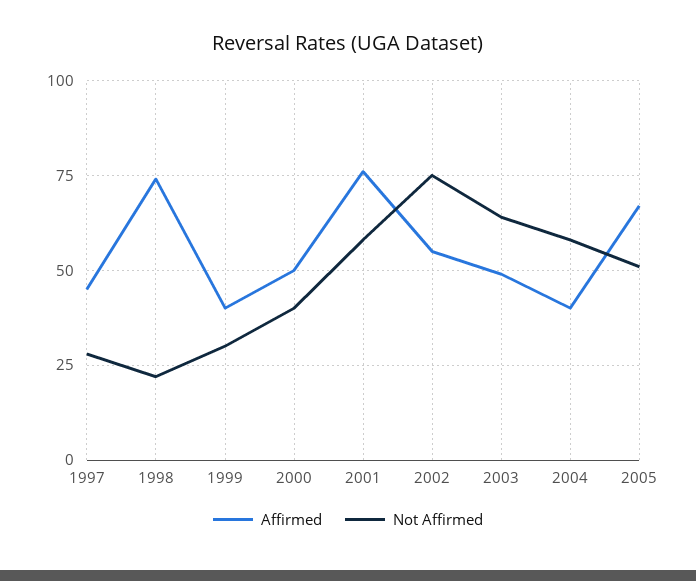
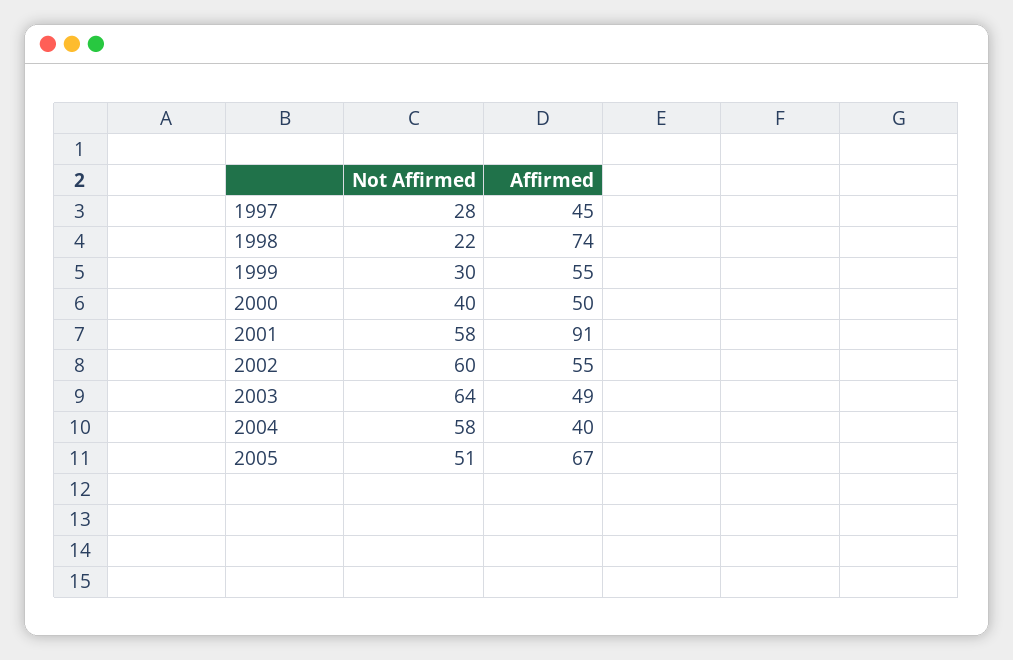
Affirmed, 1999: 40 -> 55
Affirmed, 2001: 75 -> 91
Not Affirmed, 2002: 75 -> 60

